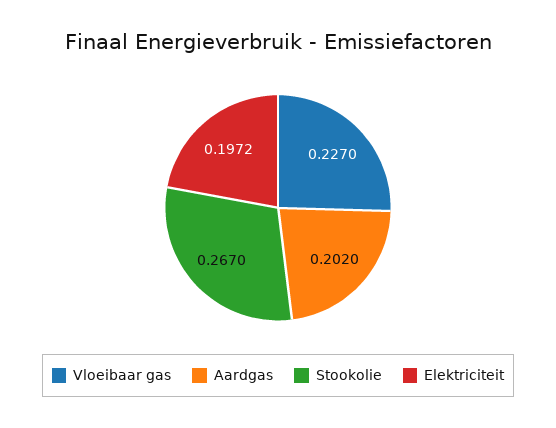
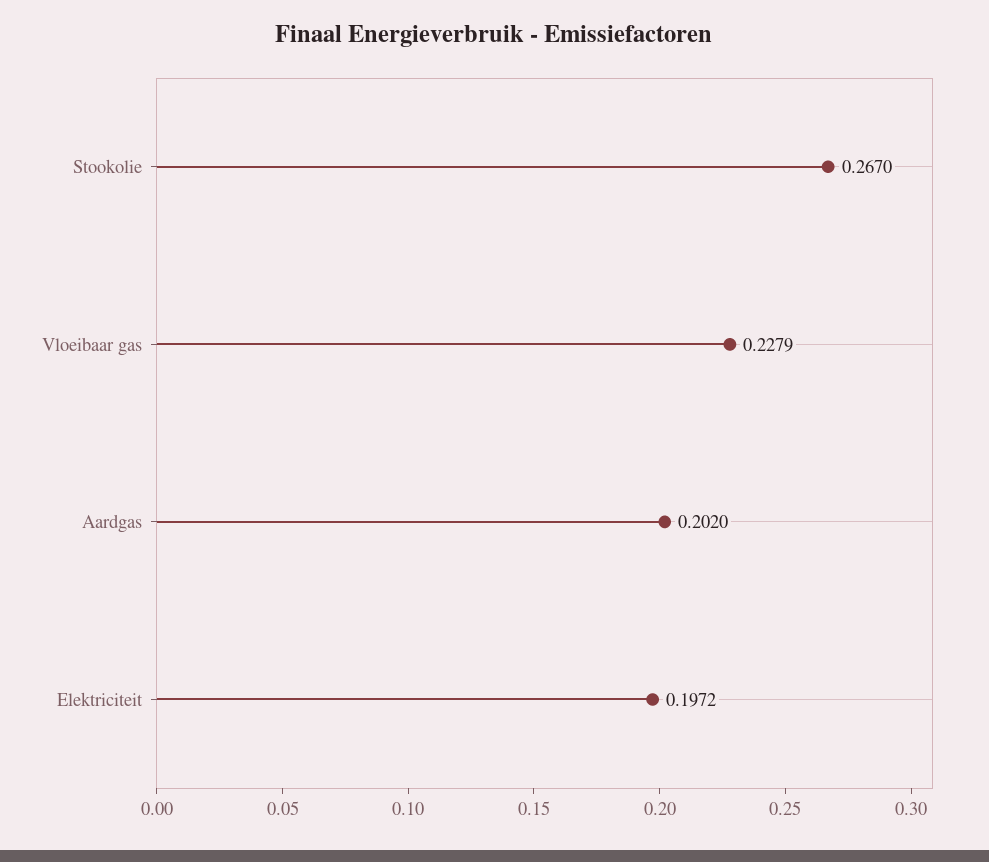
Vloeibaar gas: 0.227 -> 0.2279

